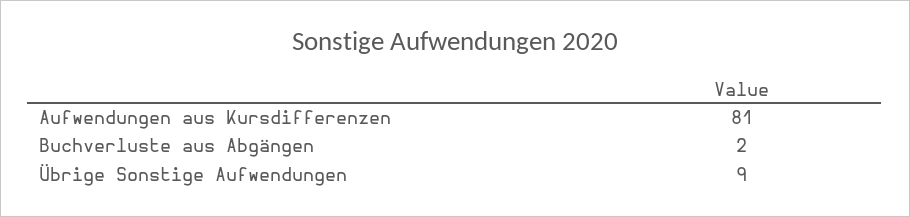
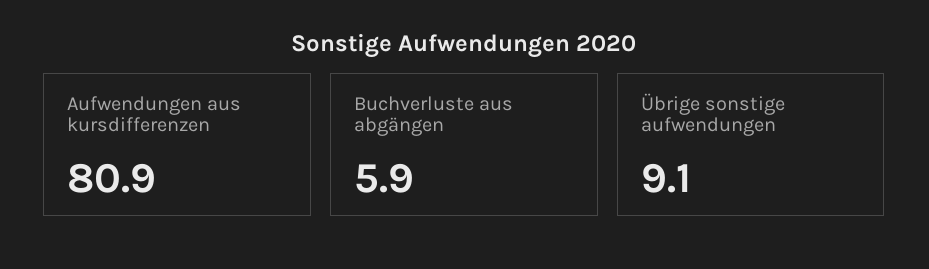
Buchverluste aus Abgängen: 2 -> 5.9

